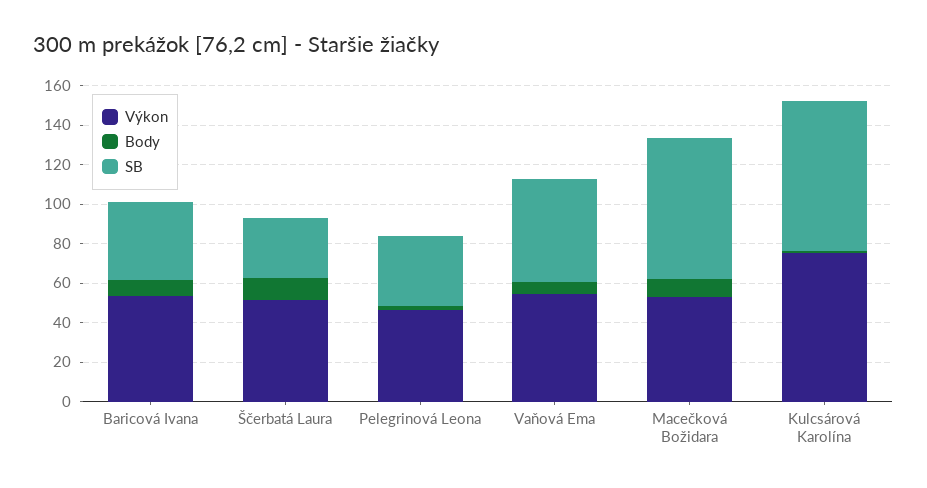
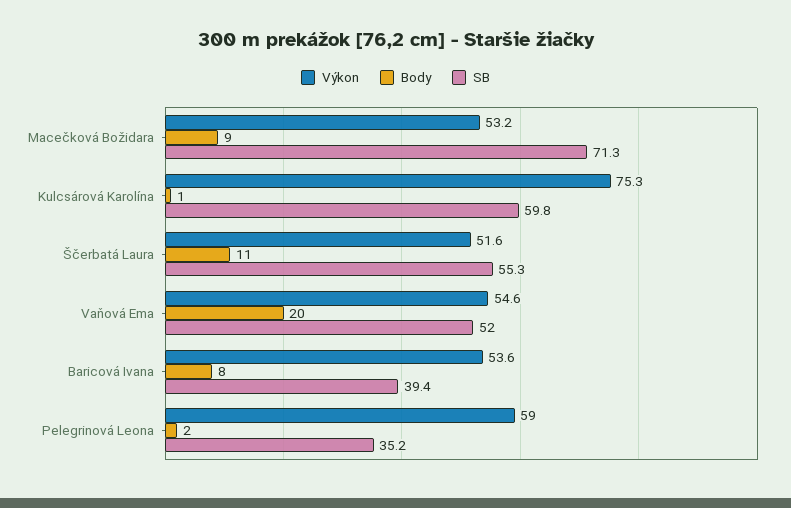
SB, Ščerbatá Laura: 30 -> 55.3
Výkon, Pelegrinová Leona: 45 -> 59
Body, Vaňová Ema: 5 -> 20
SB, Kulcsárová Karolína: 75 -> 59.8

